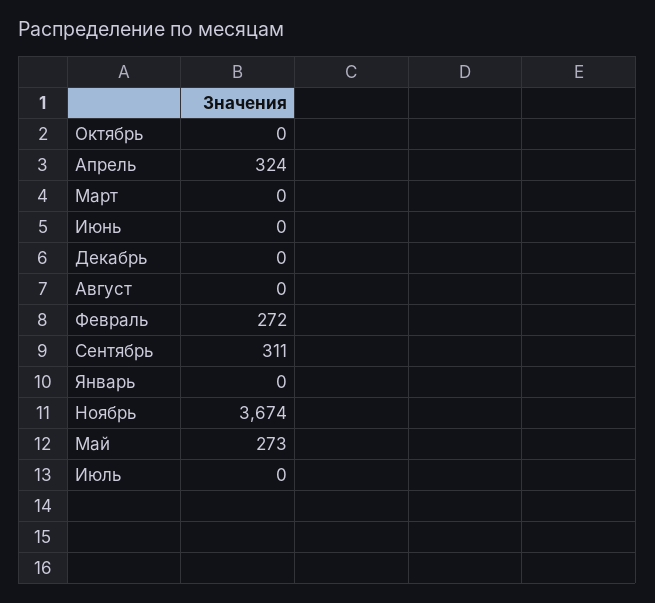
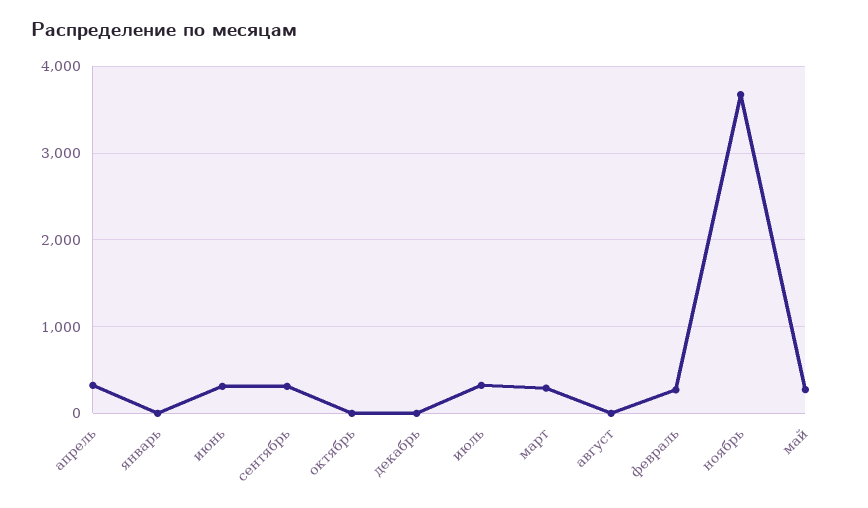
Март: 0 -> 300
Июнь: 0 -> 300
Июль: 0 -> 300

